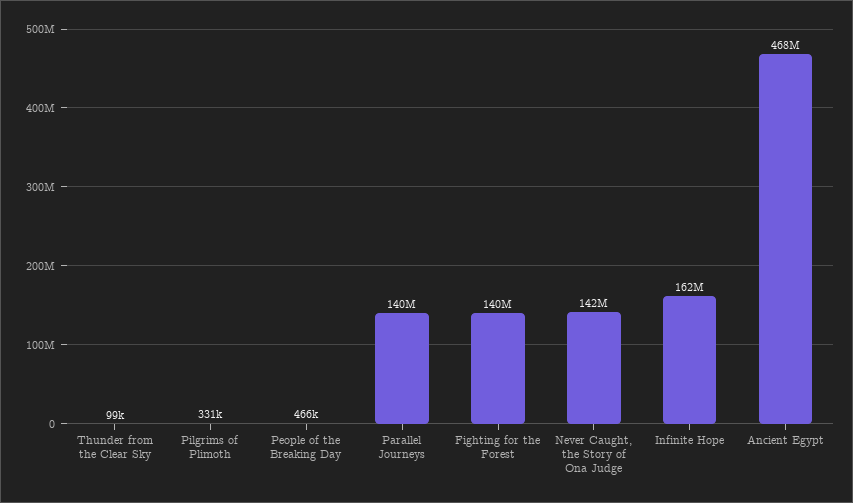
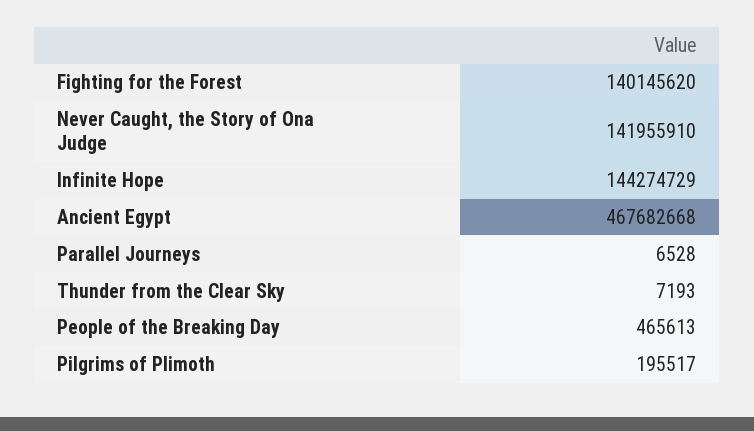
Thunder from the Clear Sky: 99000 -> 7193
Pilgrims of Plimoth: 331000 -> 195517
Parallel Journeys: 140000000 -> 6528
Infinite Hope: 162000000 -> 144274729

